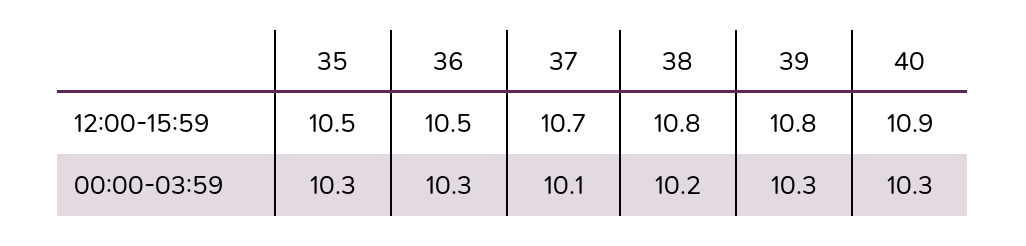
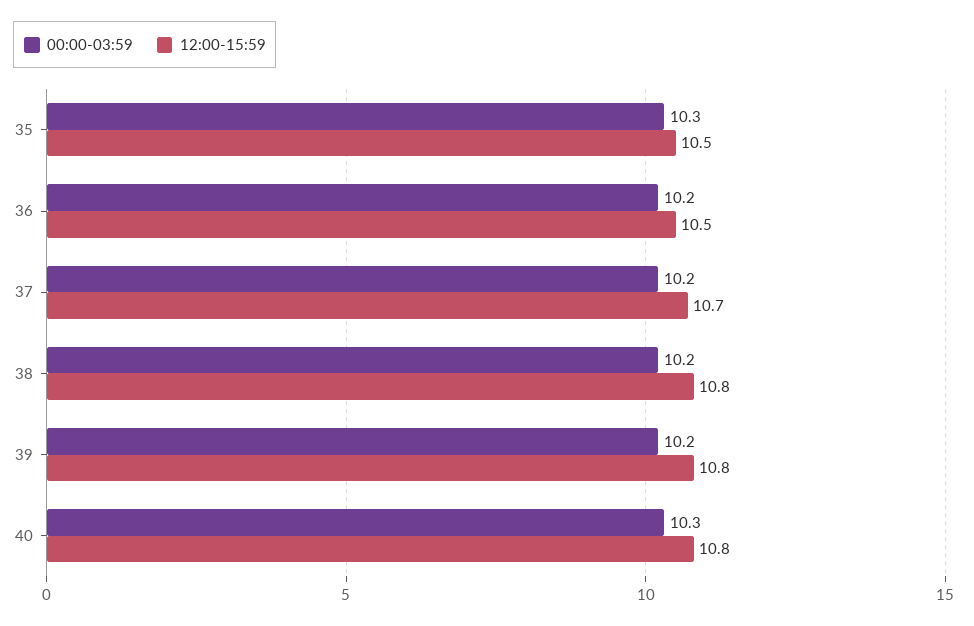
12:00-15:59, 40: 10.9 -> 10.8
00:00-03:59, 36: 10.3 -> 10.2
00:00-03:59, 37: 10.1 -> 10.2
00:00-03:59, 39: 10.3 -> 10.2

